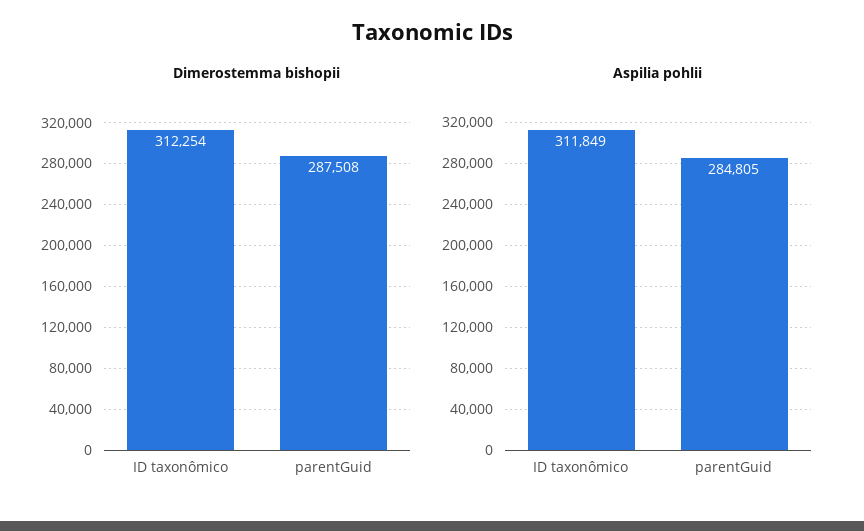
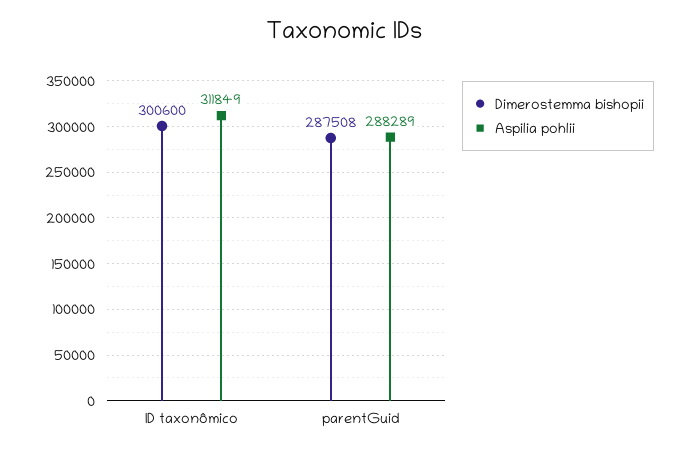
Dimerostemma bishopii, ID taxonômico: 312254 -> 300600
Aspilia pohlii, parentGuid: 284805 -> 288289

